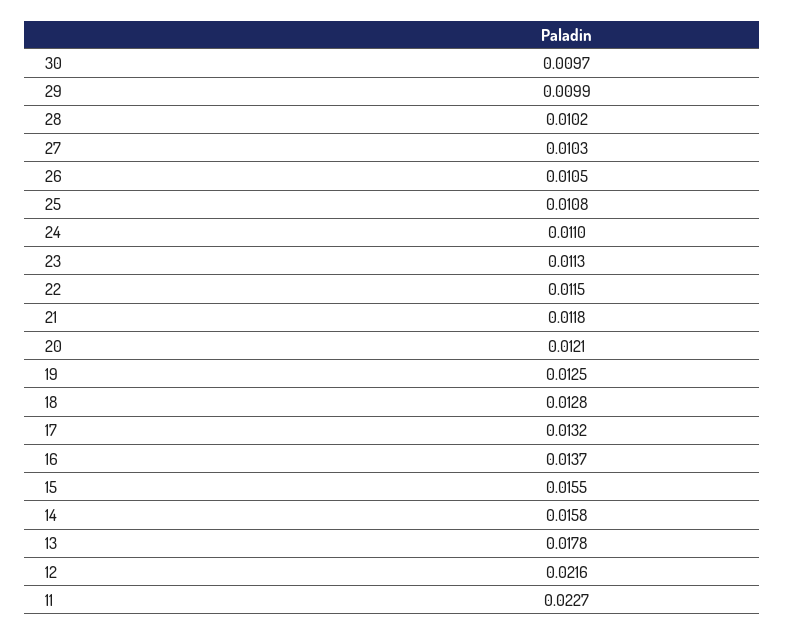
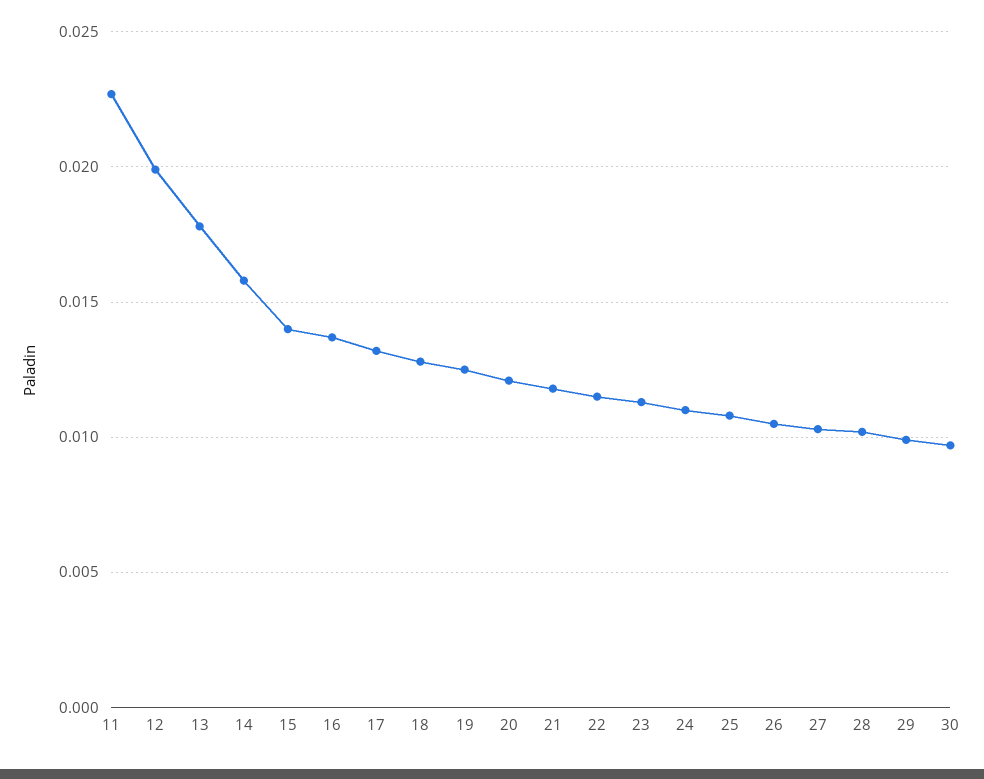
15: 0.0155 -> 0.014
12: 0.0216 -> 0.02

